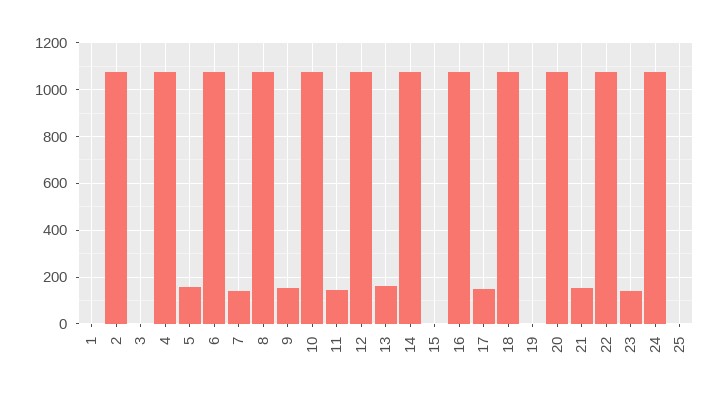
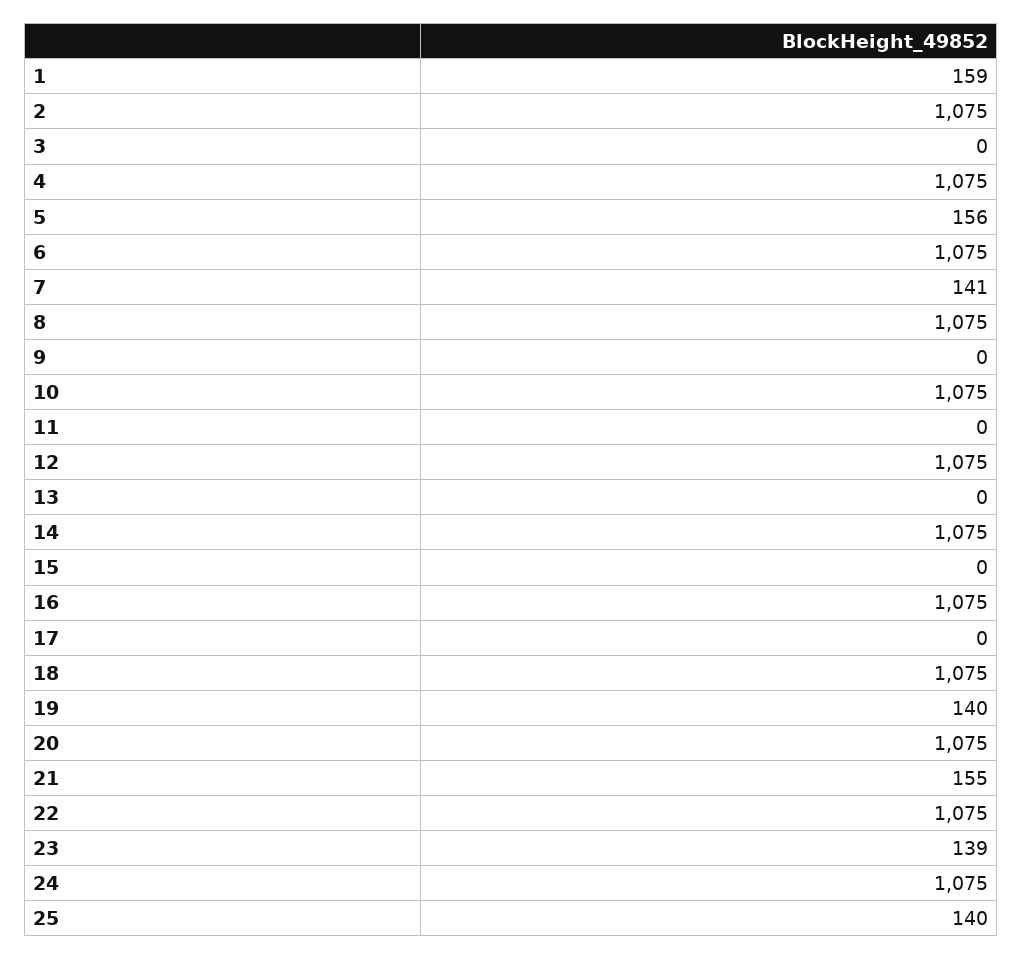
1: 0 -> 159
9: 150 -> 0
11: 150 -> 0
13: 150 -> 0
17: 150 -> 0
19: 0 -> 140
25: 0 -> 140

